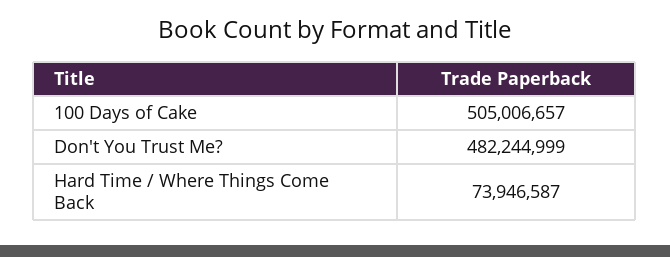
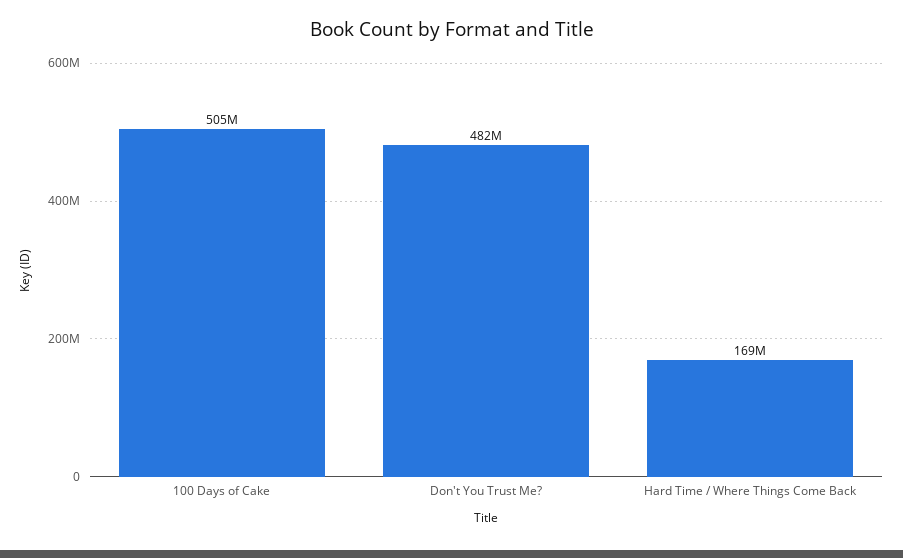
Hard Time / Where Things Come Back: 73946587 -> 169000000

